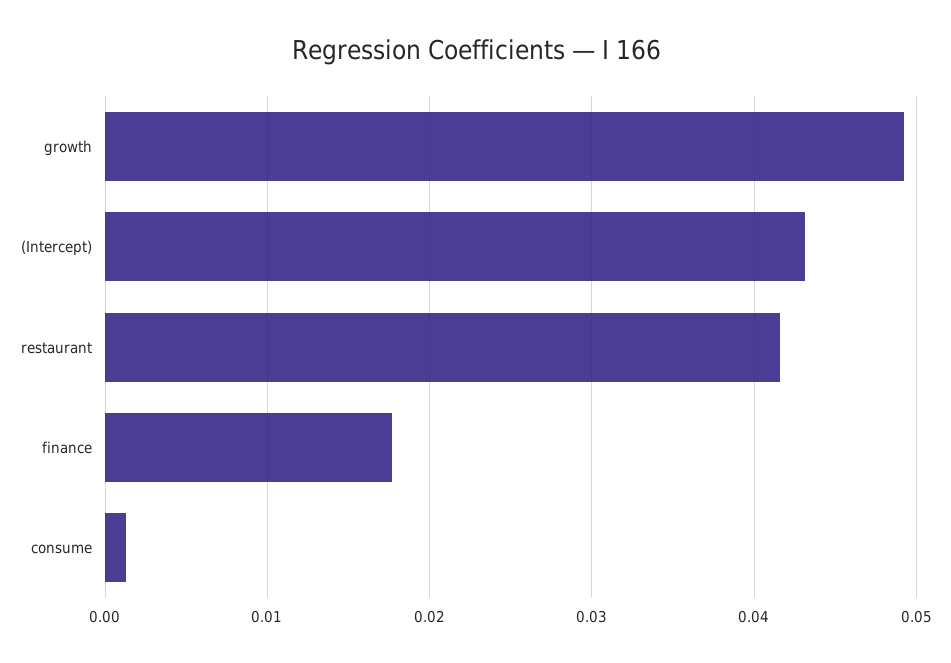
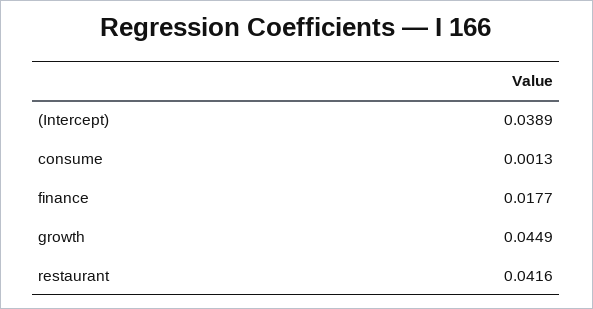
growth: 0.049 -> 0.0449
(Intercept): 0.043 -> 0.0389

